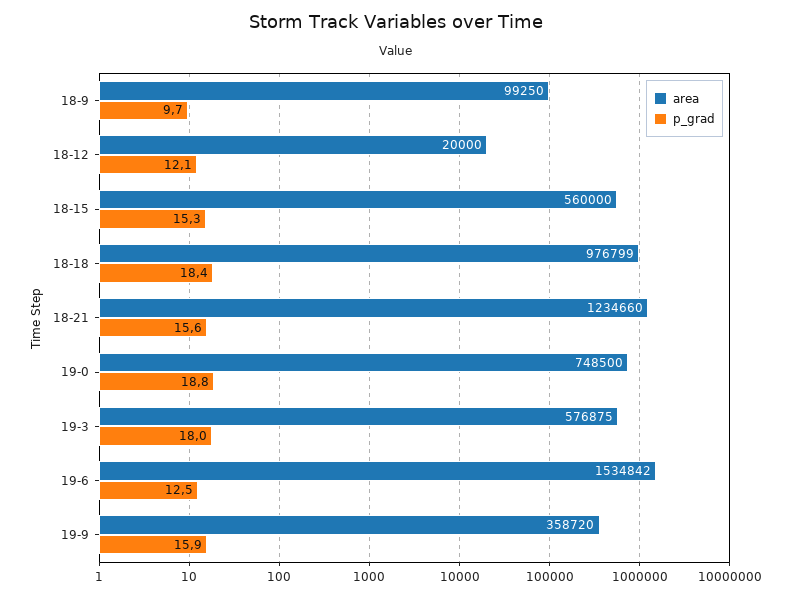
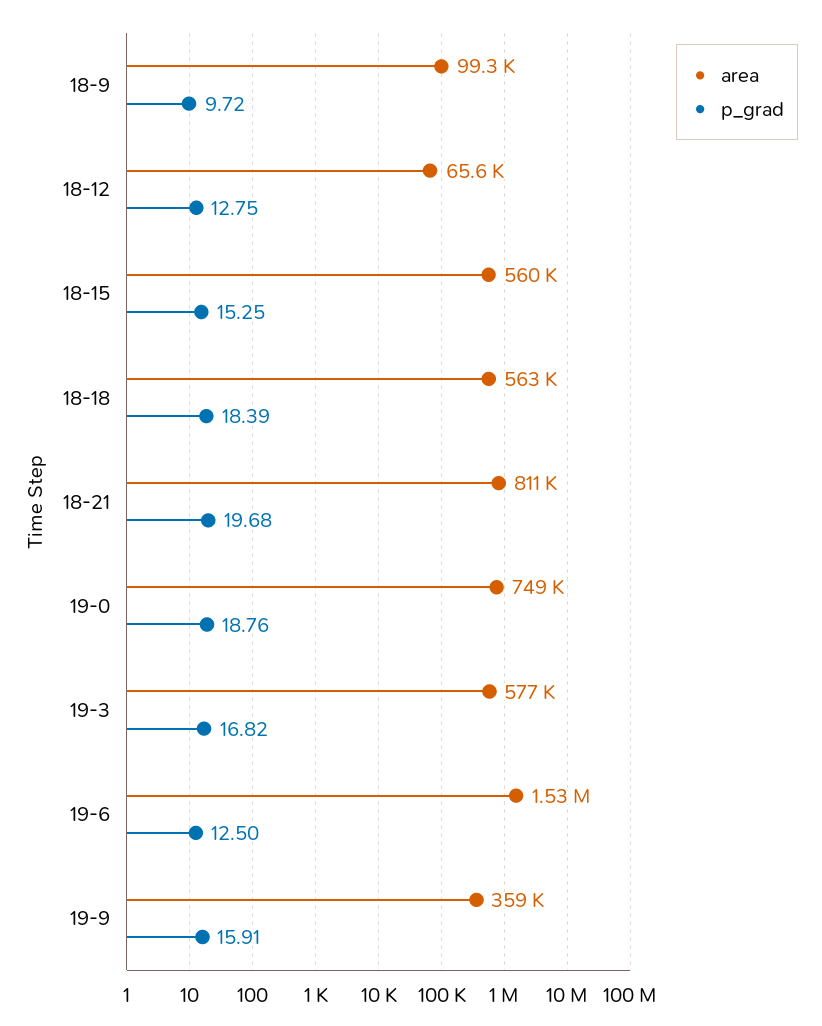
area, 18-12: 20000 -> 65600
p_grad, 18-12: 12.1 -> 12.75
area, 18-18: 976799 -> 563000
area, 18-21: 1234660 -> 811000
p_grad, 18-21: 15.6 -> 19.68
p_grad, 19-3: 18 -> 16.82

